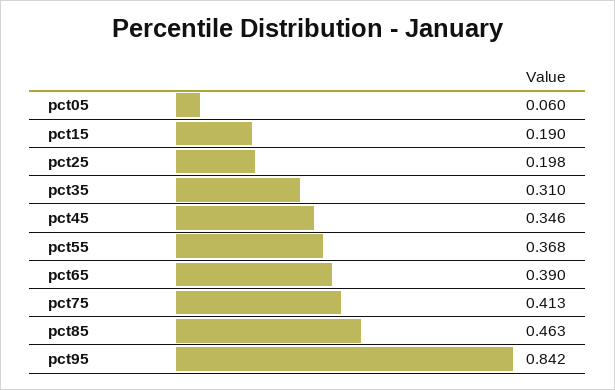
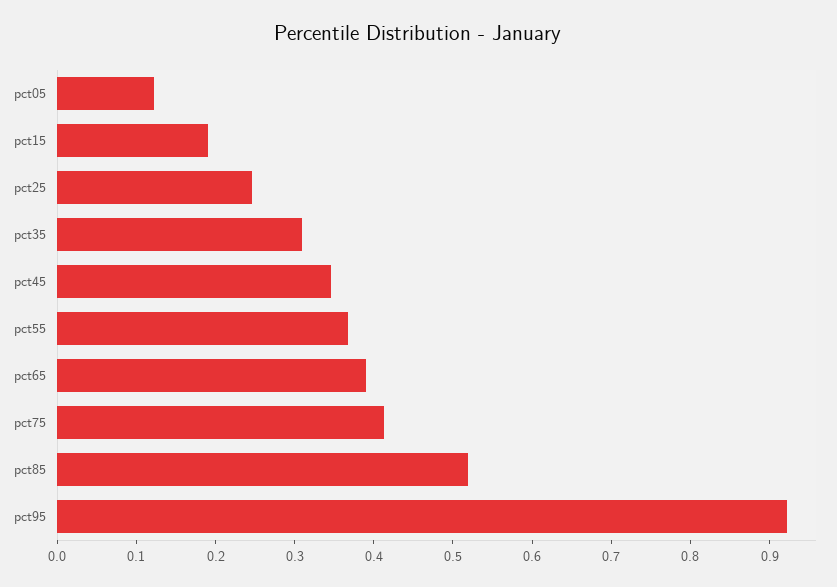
pct05: 0.06 -> 0.12
pct25: 0.198 -> 0.24
pct85: 0.463 -> 0.52
pct95: 0.842 -> 0.92

